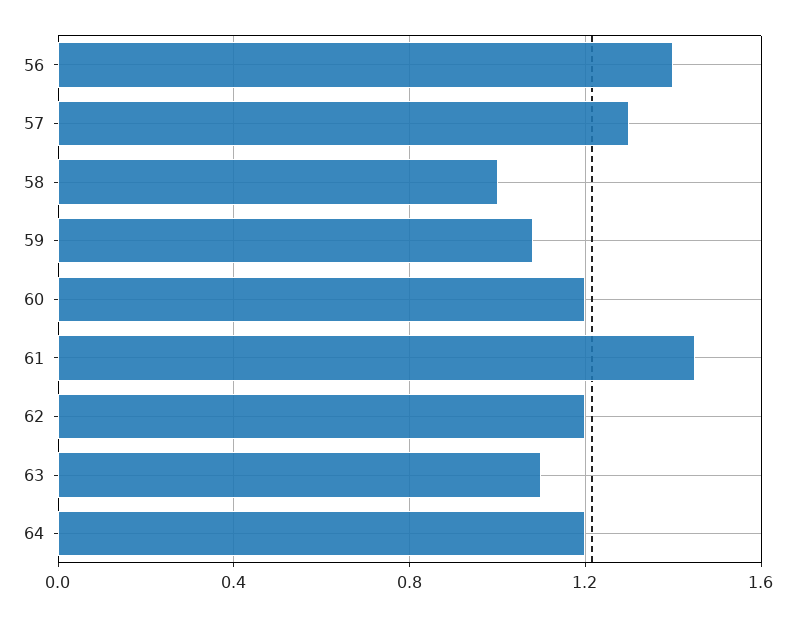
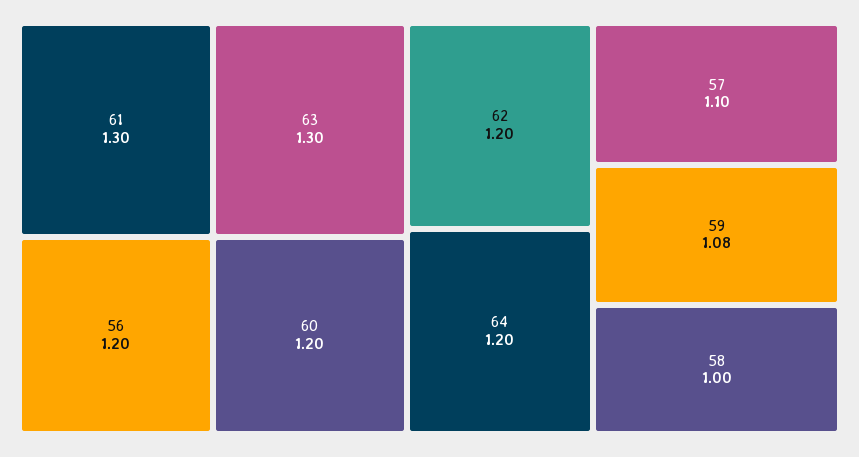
56: 1.4 -> 1.2
57: 1.3 -> 1.1
61: 1.45 -> 1.3
63: 1.1 -> 1.3

